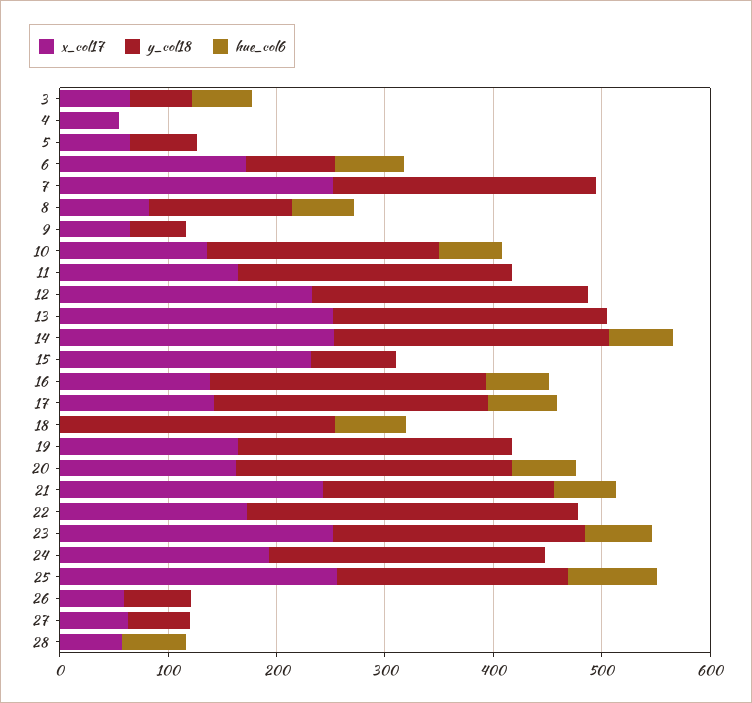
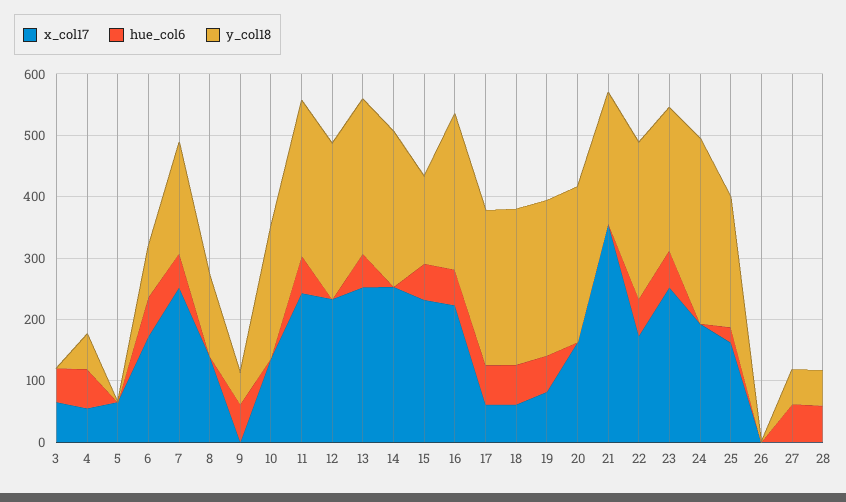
y_col18, 3: 60 -> 0
y_col18, 4: 0 -> 60
hue_col6, 4: 0 -> 60
y_col18, 5: 60 -> 0
y_col18, 7: 240 -> 180
hue_col6, 7: 0 -> 60
x_col17, 8: 80 -> 140
hue_col6, 8: 60 -> 0
x_col17, 9: 60 -> 0
hue_col6, 9: 0 -> 60
hue_col6, 10: 60 -> 0
x_col17, 11: 160 -> 240
hue_col6, 11: 0 -> 60
hue_col6, 13: 0 -> 60
hue_col6, 14: 60 -> 0
y_col18, 15: 80 -> 140
hue_col6, 15: 0 -> 60
x_col17, 16: 140 -> 220
x_col17, 17: 140 -> 60
x_col17, 18: 0 -> 60
x_col17, 19: 160 -> 80
hue_col6, 19: 0 -> 60
hue_col6, 20: 60 -> 0
x_col17, 21: 240 -> 360
hue_col6, 21: 60 -> 0
y_col18, 22: 300 -> 260
hue_col6, 22: 0 -> 60
y_col18, 24: 260 -> 300
x_col17, 25: 260 -> 160
hue_col6, 25: 80 -> 20
x_col17, 26: 60 -> 0
y_col18, 26: 60 -> 0
x_col17, 27: 60 -> 0
hue_col6, 27: 0 -> 60
x_col17, 28: 60 -> 0
y_col18, 28: 0 -> 60

